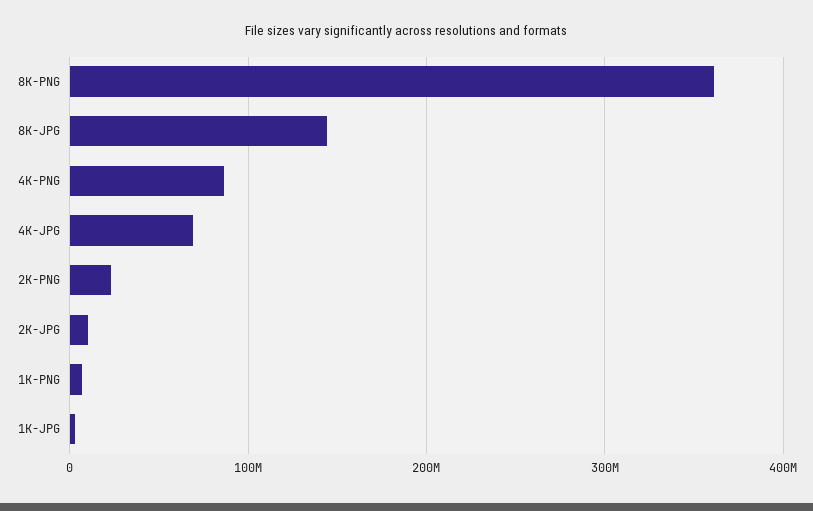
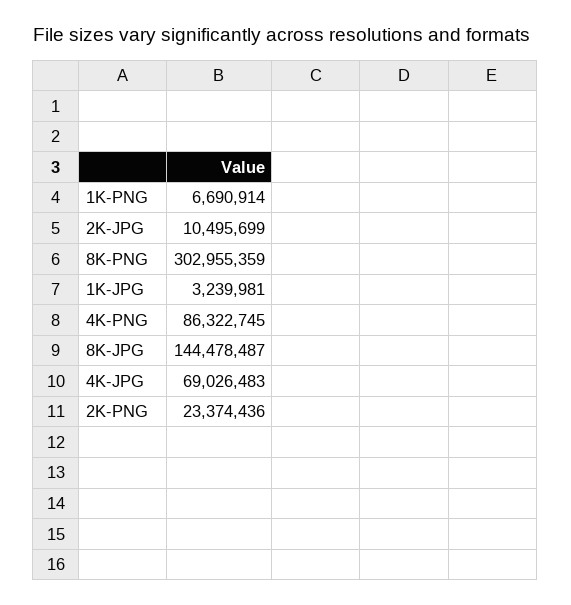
8K-PNG: 360000000 -> 302955359

